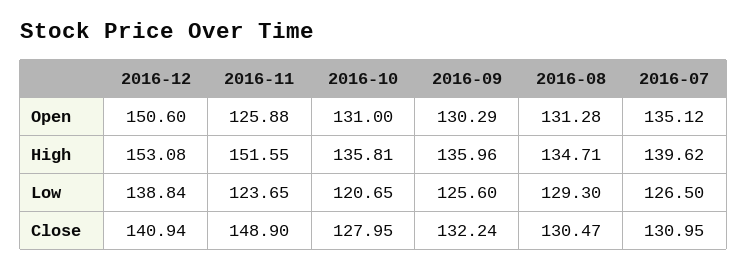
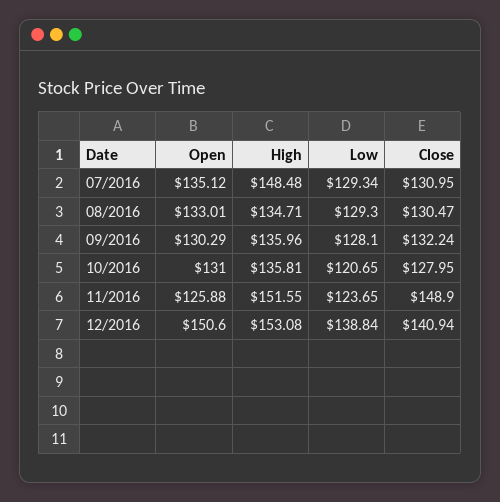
2016-08, Open: 131.28 -> 133.01
2016-07, High: 139.62 -> 148.48
2016-09, Low: 125.6 -> 128.1
2016-07, Low: 126.5 -> 129.34

